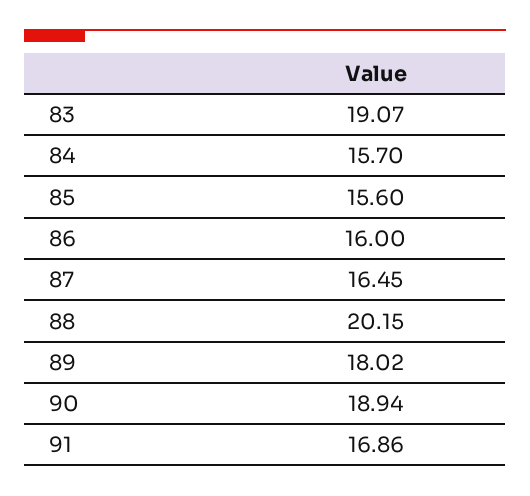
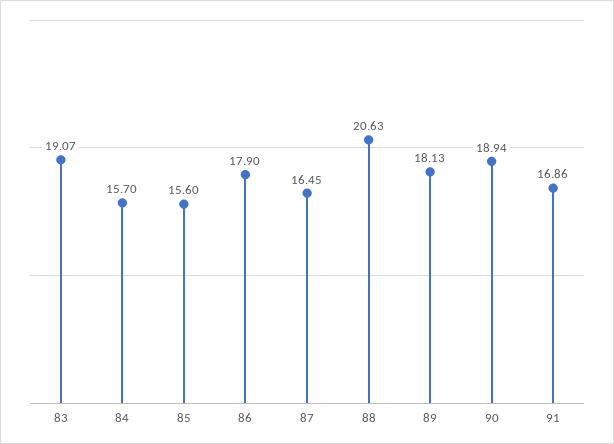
86: 16 -> 17.9
88: 20.15 -> 20.63
89: 18.02 -> 18.13

